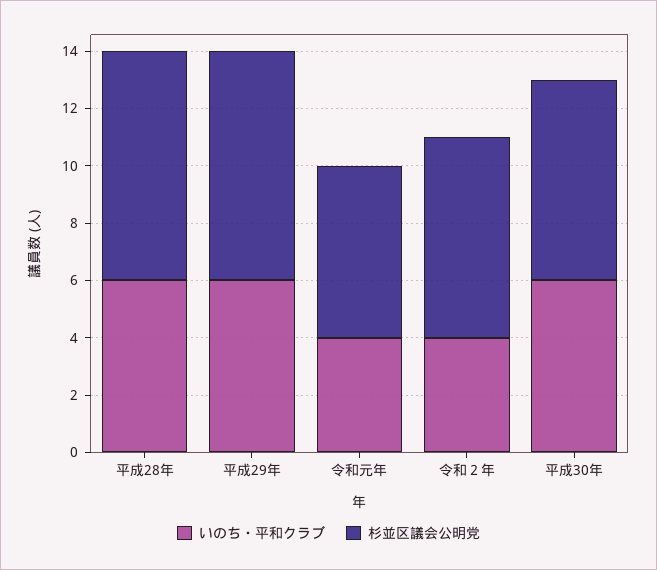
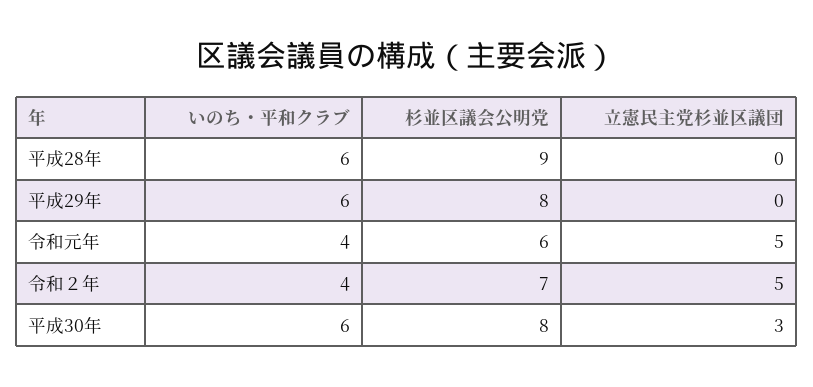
杉並区議会公明党, 平成28年: 8 -> 9
杉並区議会公明党, 平成30年: 7 -> 8
立憲民主党杉並区議団, 平成28年: none -> 0
立憲民主党杉並区議団, 平成29年: none -> 0
立憲民主党杉並区議団, 令和元年: none -> 5
立憲民主党杉並区議団, 令和２年: none -> 5
立憲民主党杉並区議団, 平成30年: none -> 3

